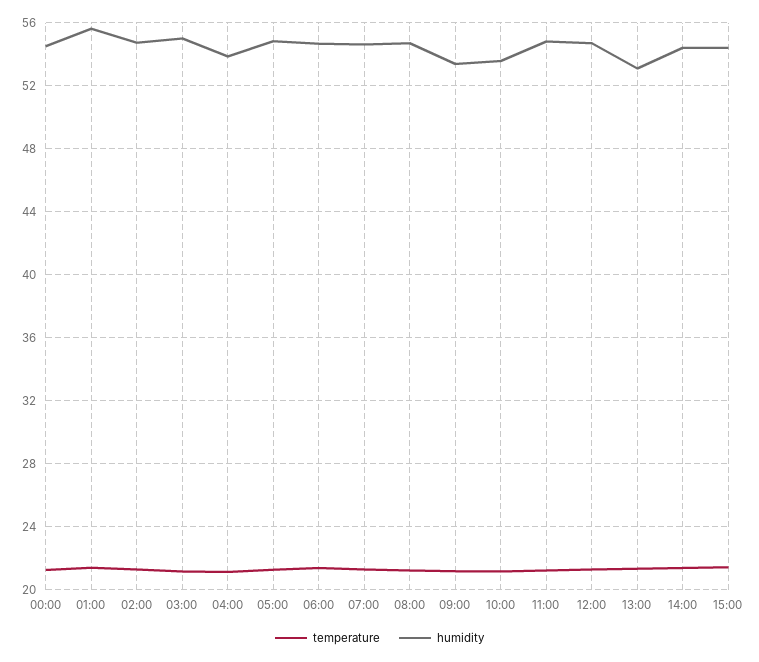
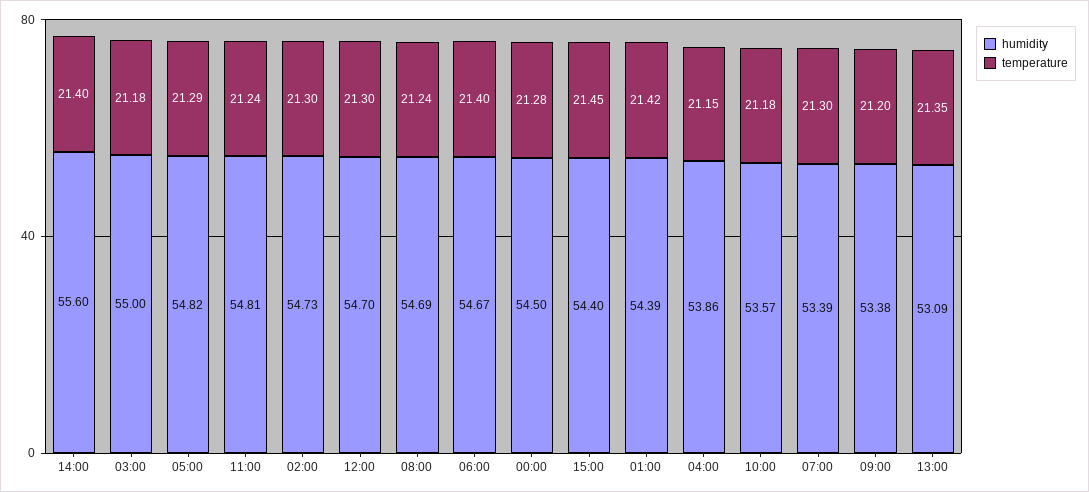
humidity, 01:00: 55.5 -> 54.39
humidity, 07:00: 54.5 -> 53.39
humidity, 14:00: 54.5 -> 55.6

